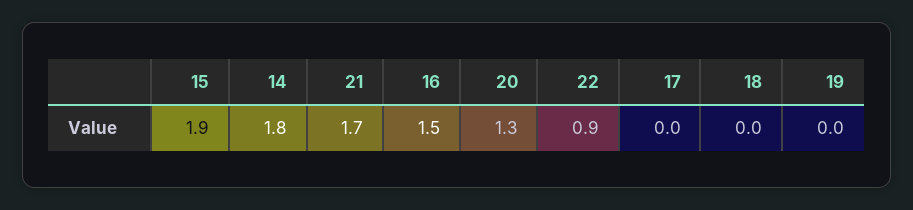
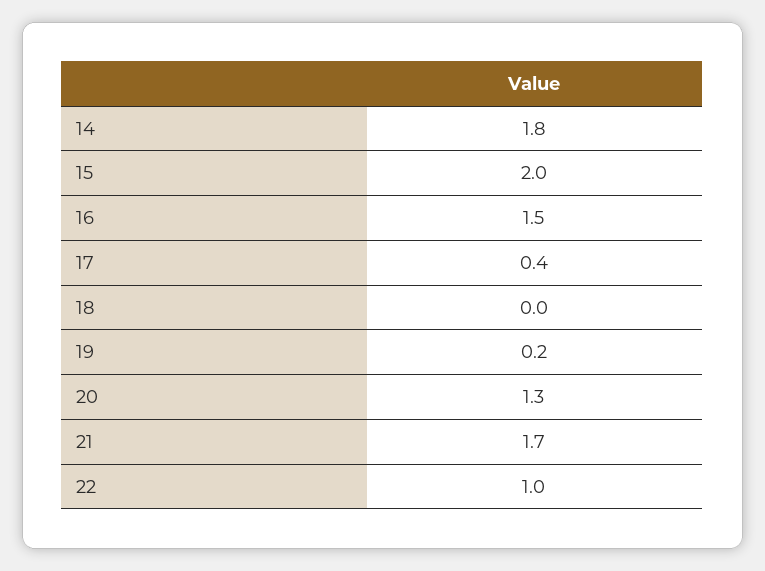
15: 1.9 -> 2
22: 0.9 -> 1
17: 0 -> 0.4
19: 0 -> 0.2

